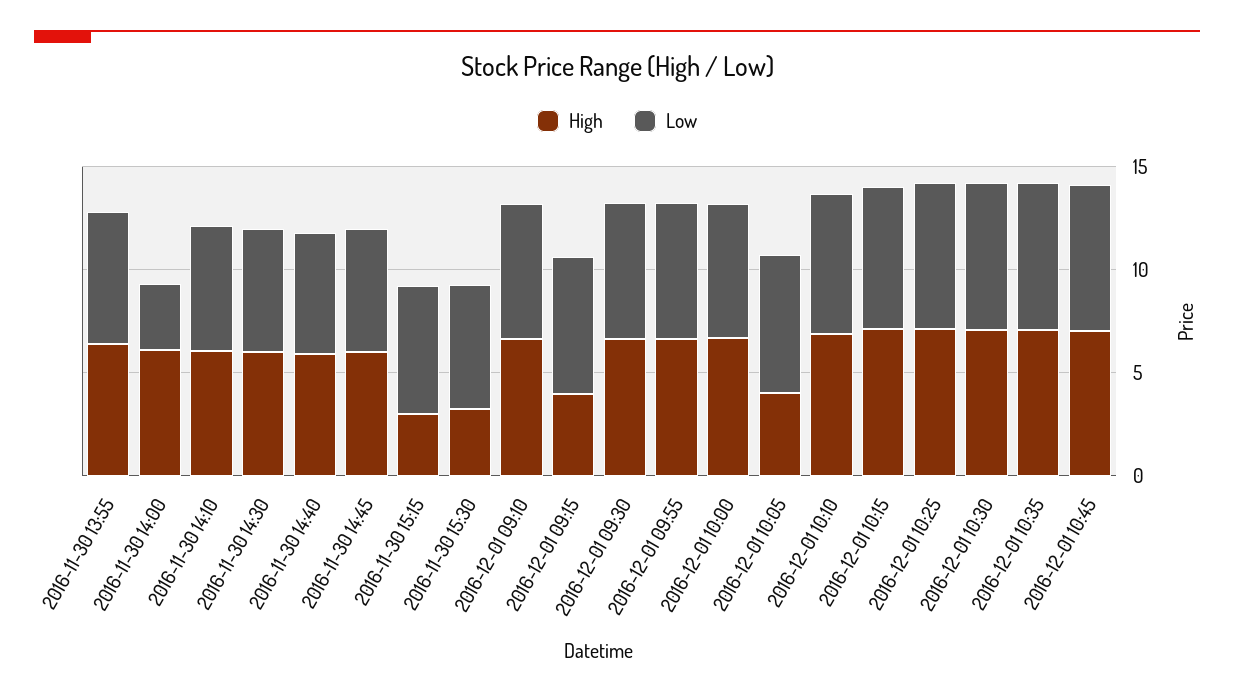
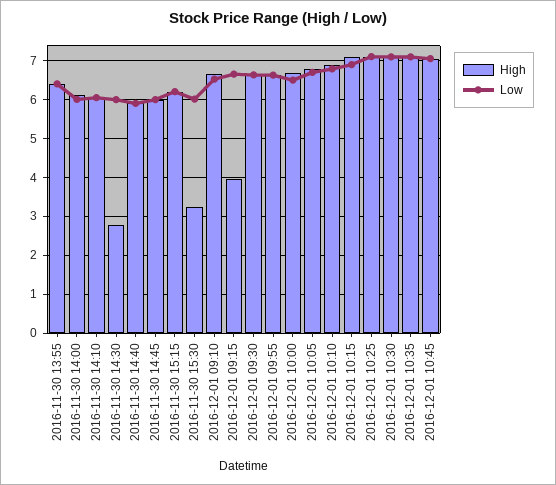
Low, 2016-11-30 14:00: 3 -> 6
High, 2016-11-30 14:30: 6 -> 2.8
High, 2016-11-30 15:15: 3 -> 6.2
High, 2016-12-01 10:05: 4 -> 6.8

